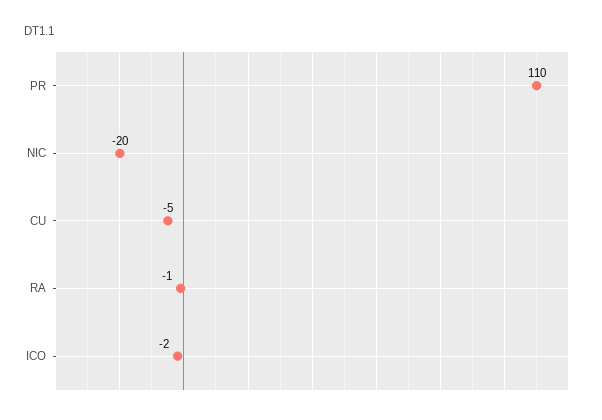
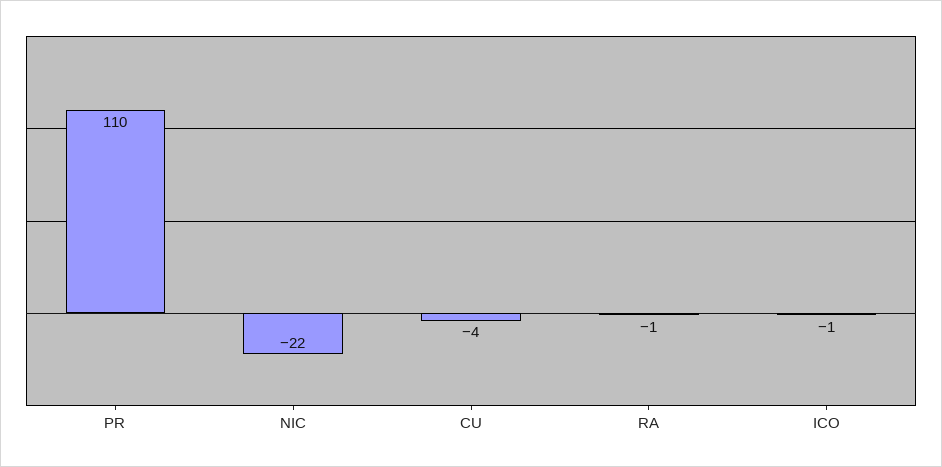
NIC: -20 -> -22
CU: -5 -> -4
ICO: -2 -> -1

